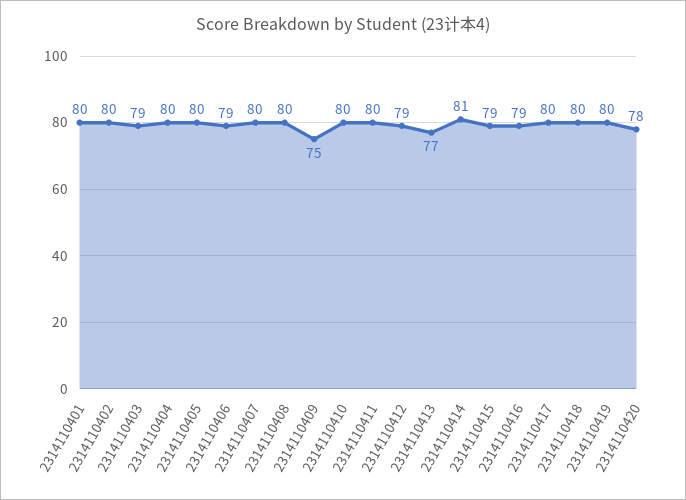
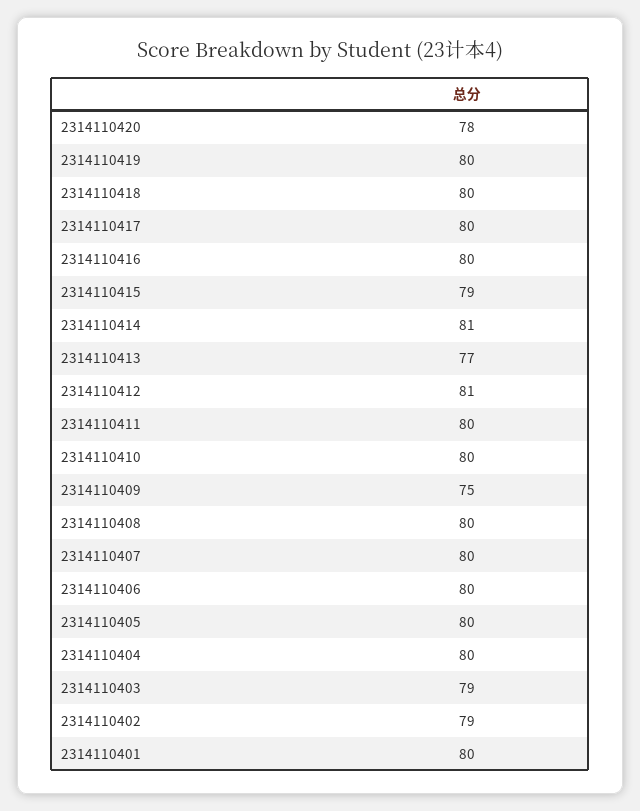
2314110402: 80 -> 79
2314110406: 79 -> 80
2314110412: 79 -> 81
2314110416: 79 -> 80

